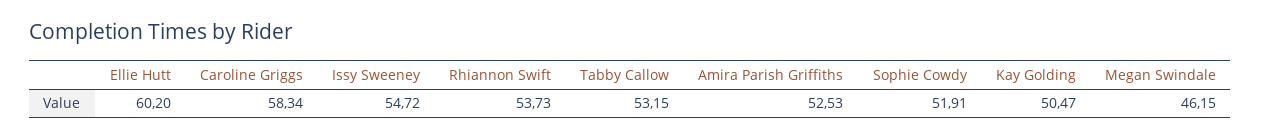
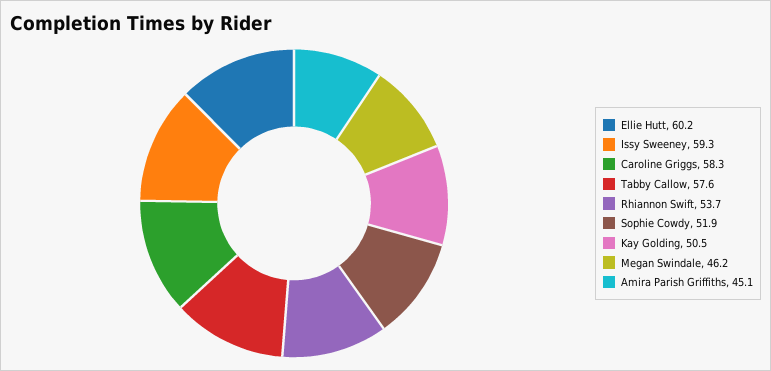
Issy Sweeney: 54.72 -> 59.3
Tabby Callow: 53.15 -> 57.6
Amira Parish Griffiths: 52.53 -> 45.1

